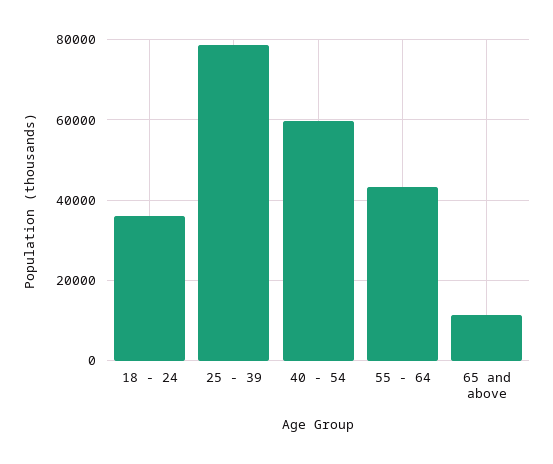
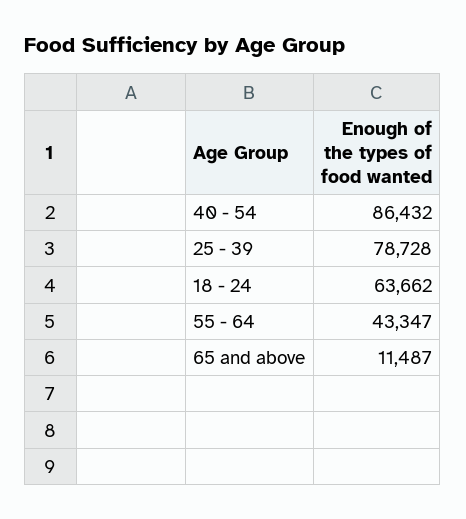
18 - 24: 36000 -> 63662
40 - 54: 60000 -> 86432

